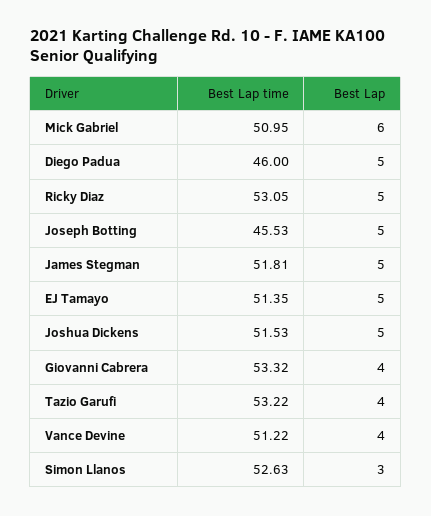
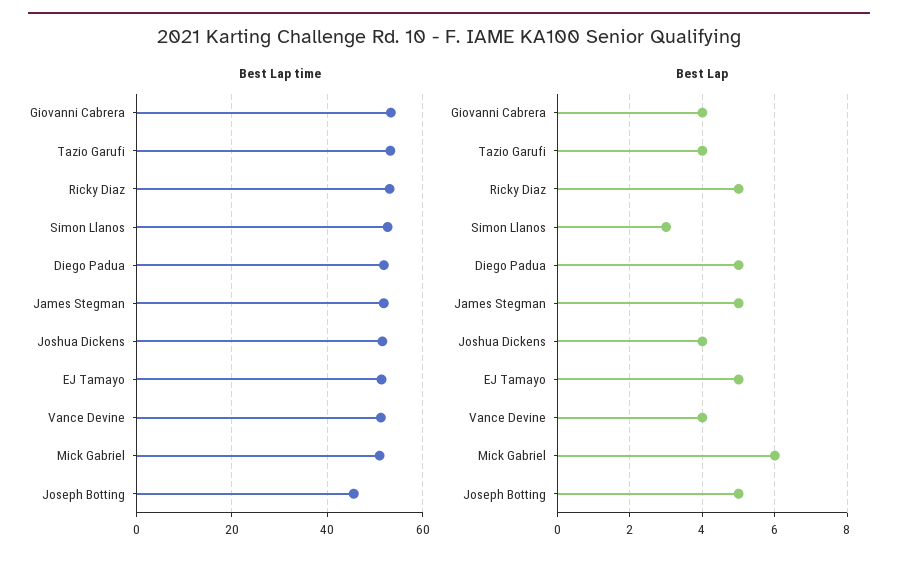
Best Lap time, Diego Padua: 46 -> 52
Best Lap, Joshua Dickens: 5 -> 4

